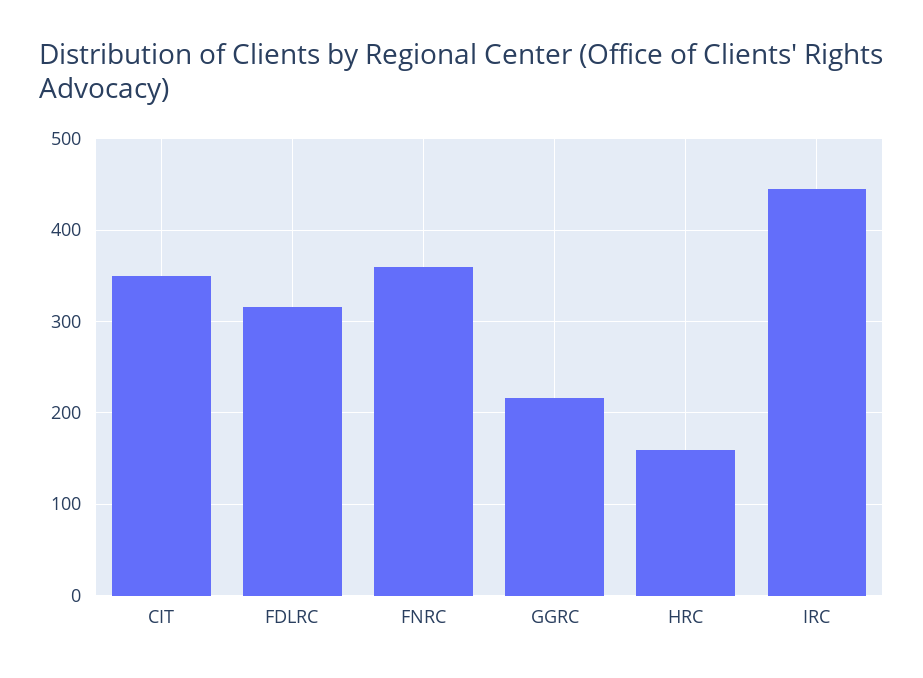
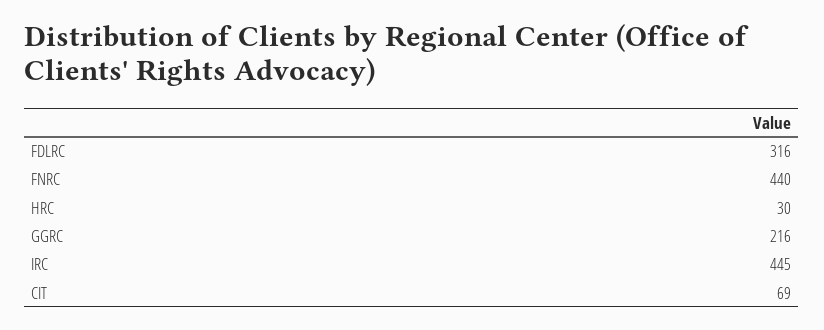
CIT: 350 -> 69
FNRC: 360 -> 440
HRC: 160 -> 30

